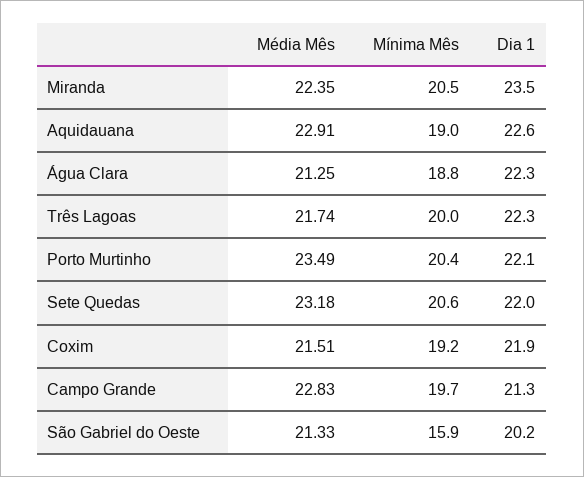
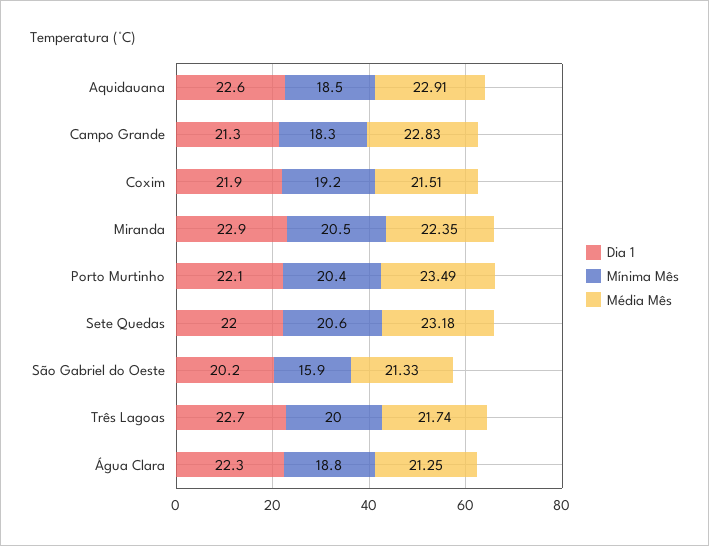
Dia 1, Miranda: 23.5 -> 22.9
Mínima Mês, Aquidauana: 19 -> 18.5
Dia 1, Três Lagoas: 22.3 -> 22.7
Mínima Mês, Campo Grande: 19.7 -> 18.3

